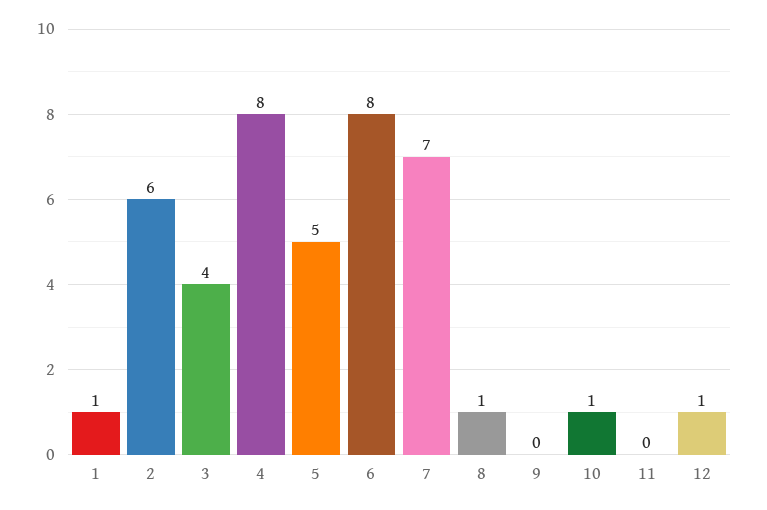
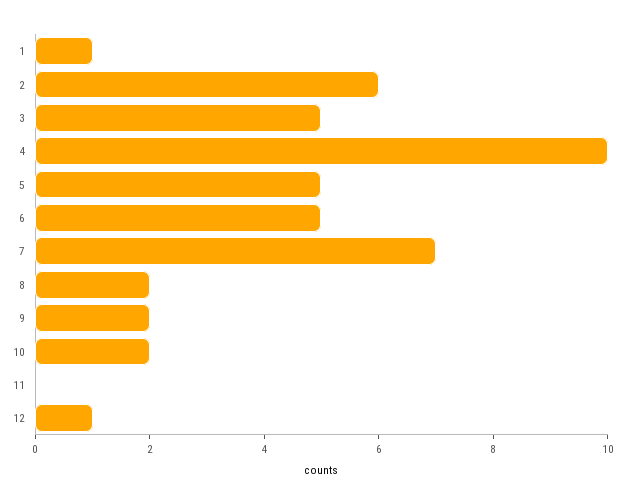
3: 4 -> 5
4: 8 -> 10
6: 8 -> 5
8: 1 -> 2
9: 0 -> 2
10: 1 -> 2

